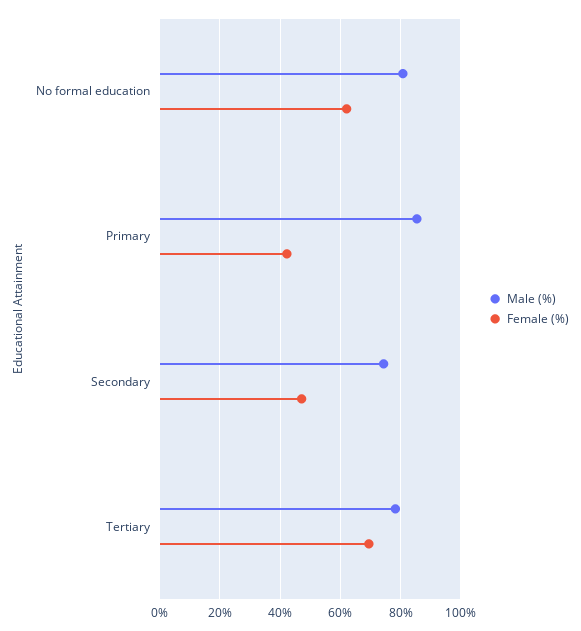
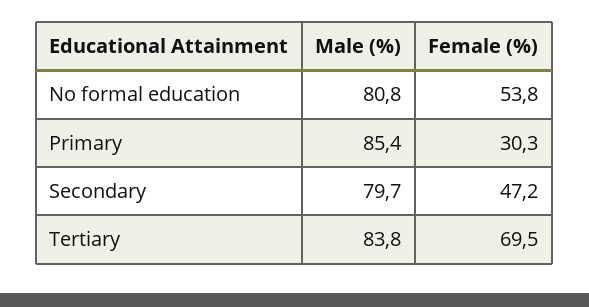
Female (%), No formal education: 62 -> 53.8
Female (%), Primary: 42 -> 30.3
Male (%), Secondary: 74 -> 79.7
Male (%), Tertiary: 78 -> 83.8

